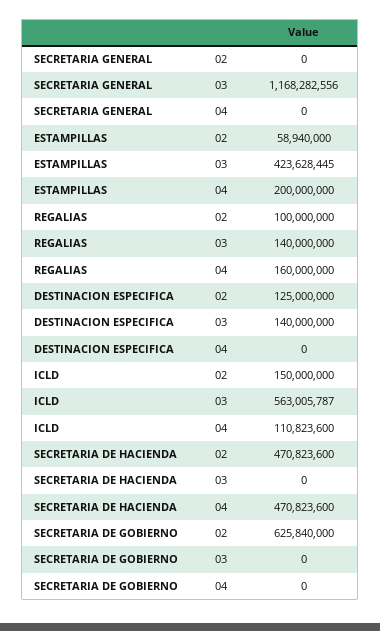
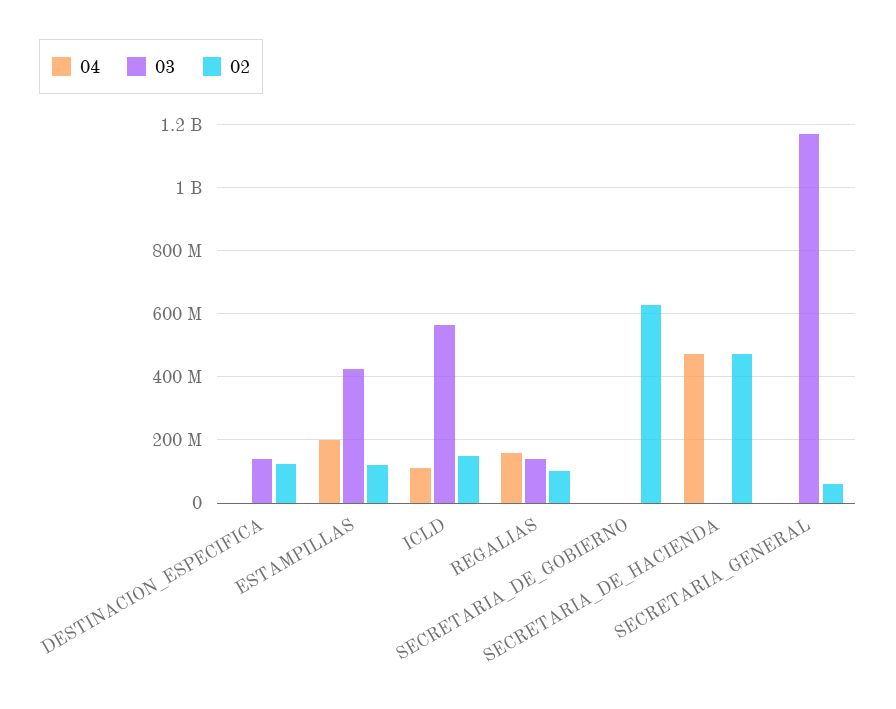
02, SECRETARIA GENERAL: 0 -> 60000000
02, ESTAMPILLAS: 58940000 -> 120000000

